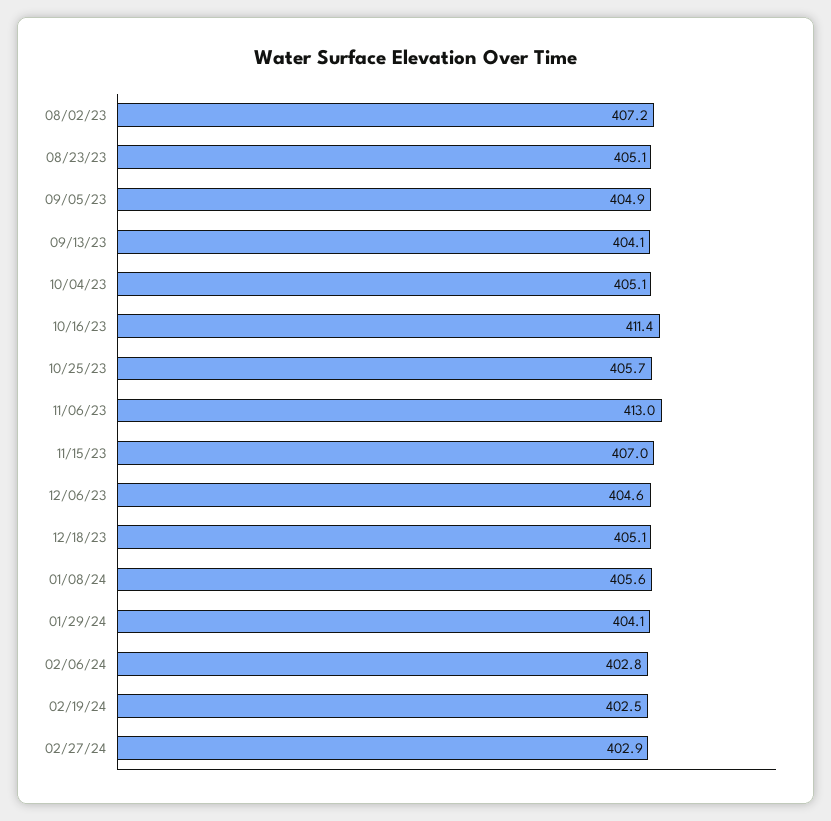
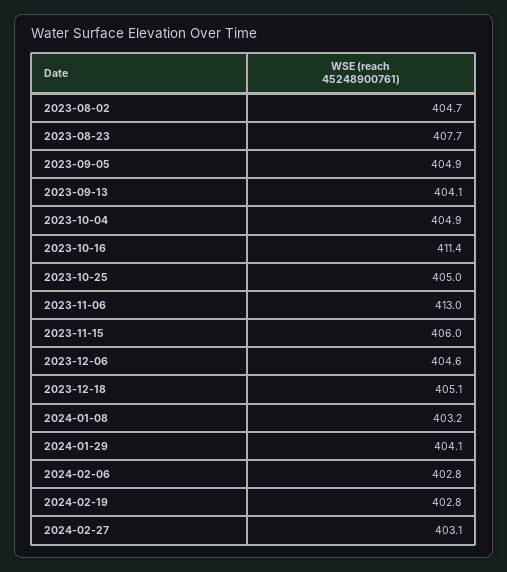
08/02/23: 407.2 -> 404.7
08/23/23: 405.1 -> 407.7
10/04/23: 405.1 -> 404.9
10/25/23: 405.7 -> 405
11/15/23: 407 -> 406
01/08/24: 405.6 -> 403.2
02/19/24: 402.5 -> 402.8
02/27/24: 402.9 -> 403.1

